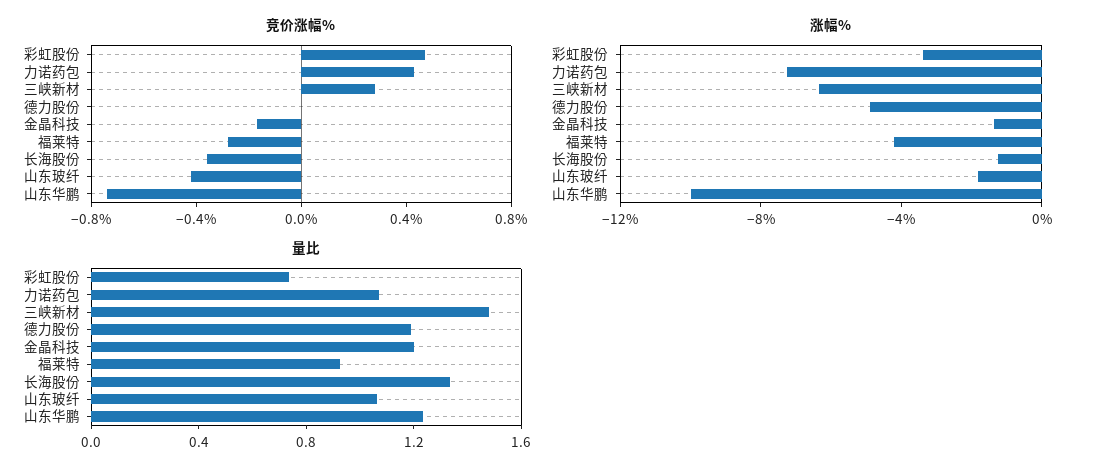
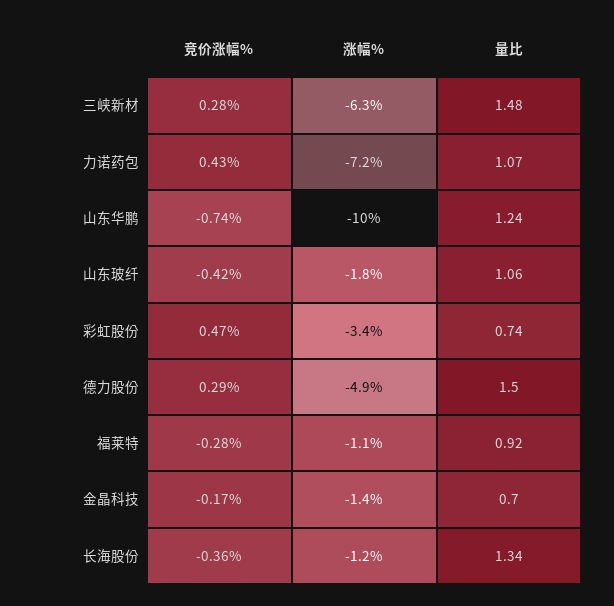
竞价涨幅%, 德力股份: 0 -> 0.29
涨幅%, 福莱特: -4 -> -1.1
量比, 德力股份: 1.2 -> 1.5
量比, 金晶科技: 1.2 -> 0.7

